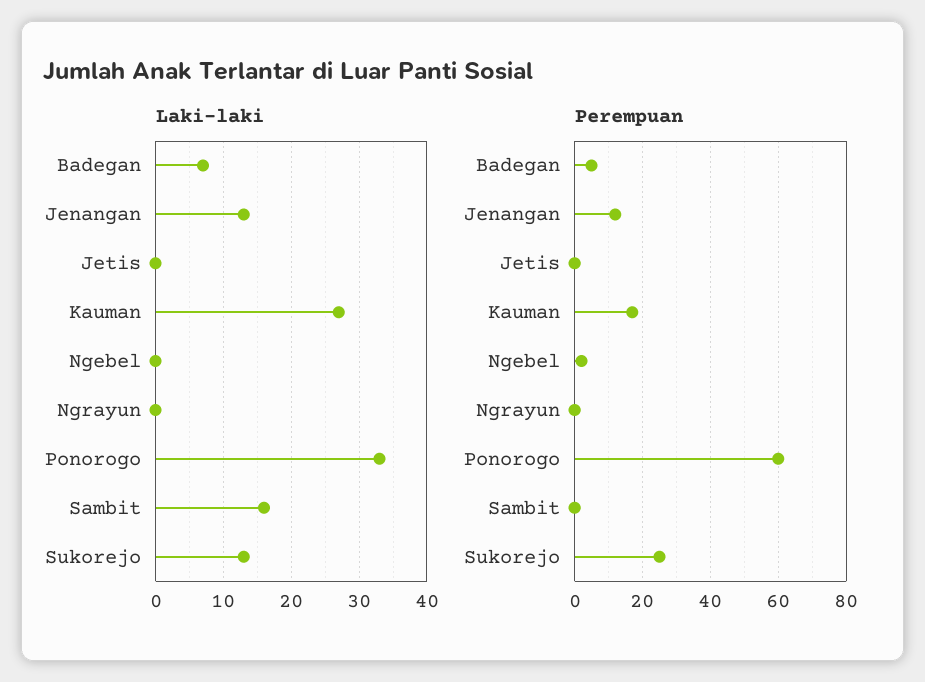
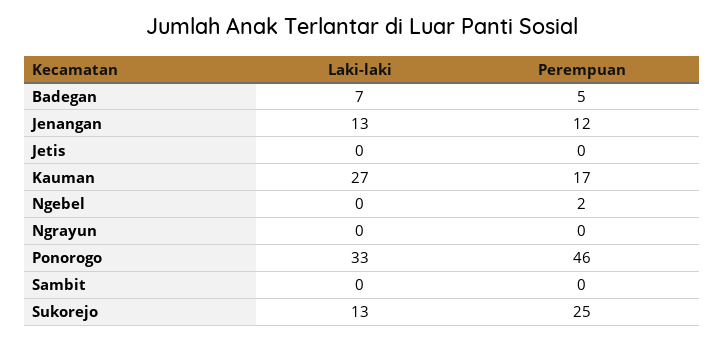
Laki-laki, Sambit: 16 -> 0
Perempuan, Ponorogo: 60 -> 46

